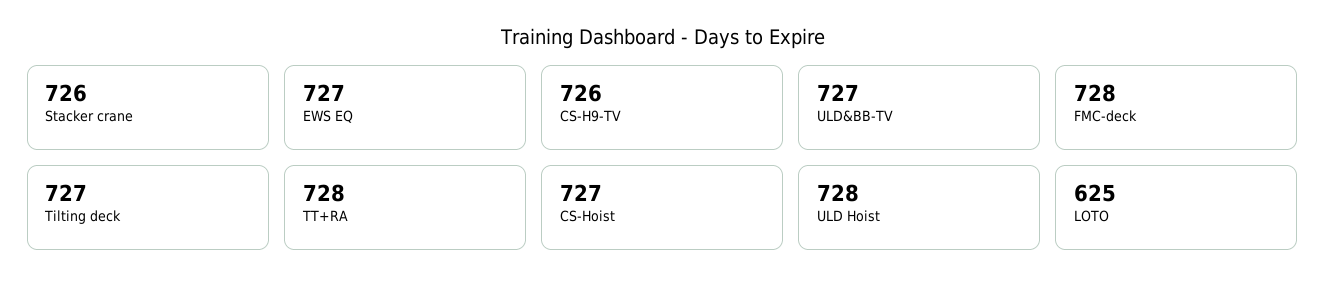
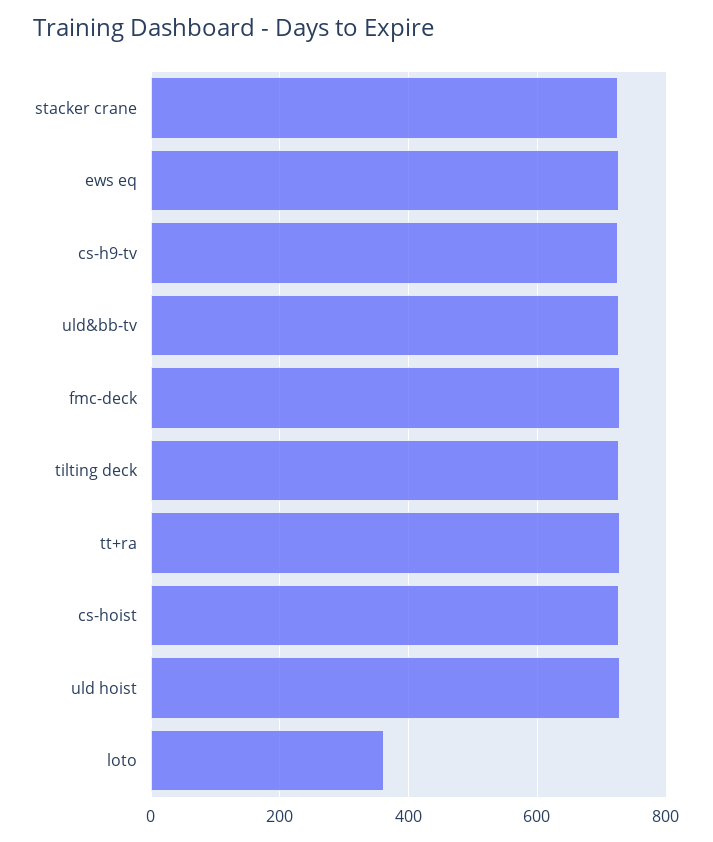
LOTO: 625 -> 360

